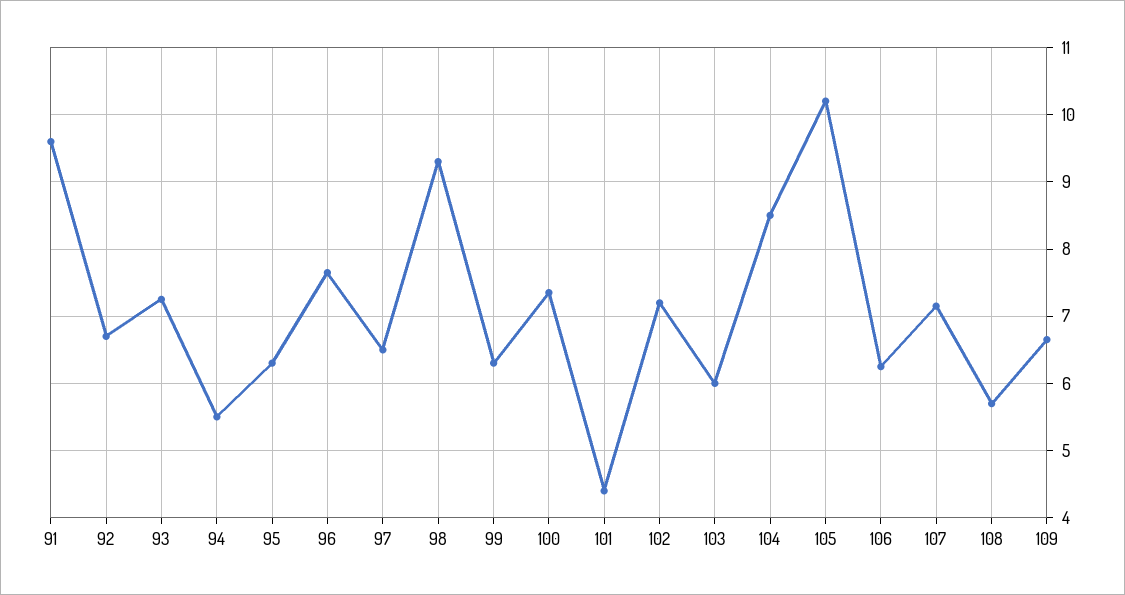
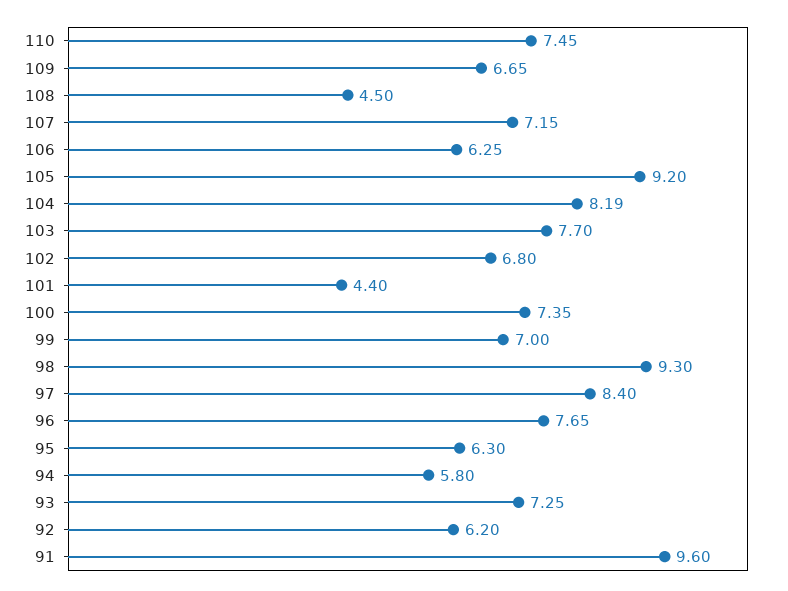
92: 6.7 -> 6.2
94: 5.5 -> 5.8
97: 6.5 -> 8.4
99: 6.3 -> 7
102: 7.2 -> 6.8
103: 6 -> 7.7
104: 8.5 -> 8.19
105: 10.2 -> 9.2
108: 5.7 -> 4.5
110: none -> 7.45

